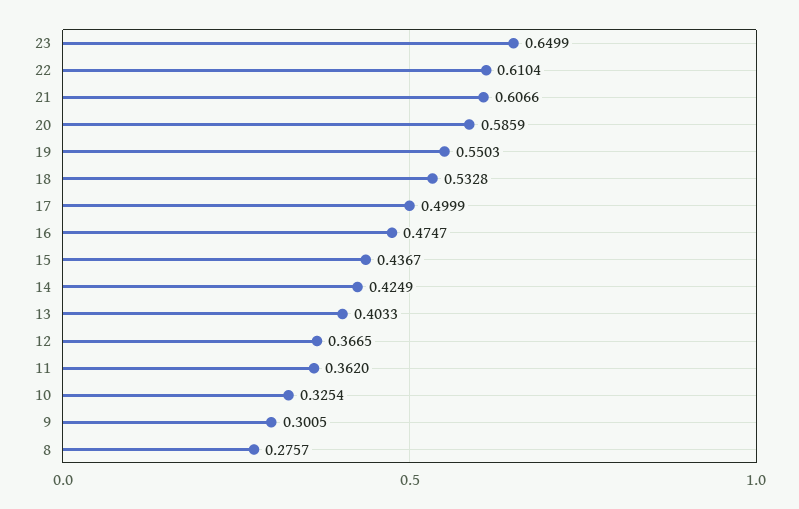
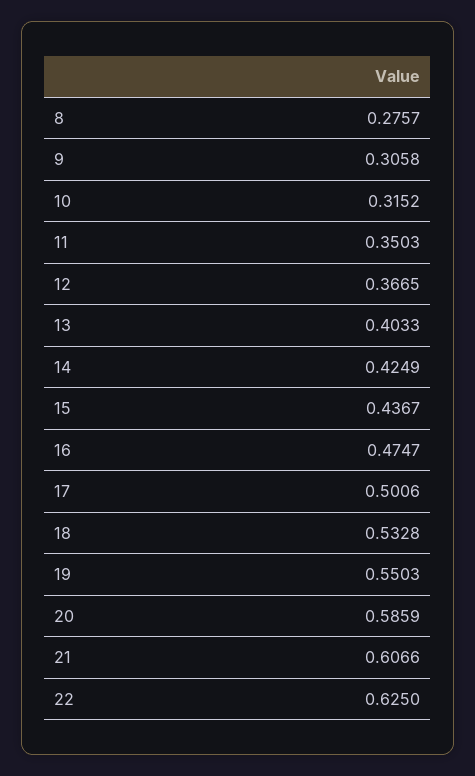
23: 0.6499 -> none
22: 0.6104 -> 0.625
17: 0.4999 -> 0.5006
11: 0.362 -> 0.3503
10: 0.3254 -> 0.3152
9: 0.3005 -> 0.3058

